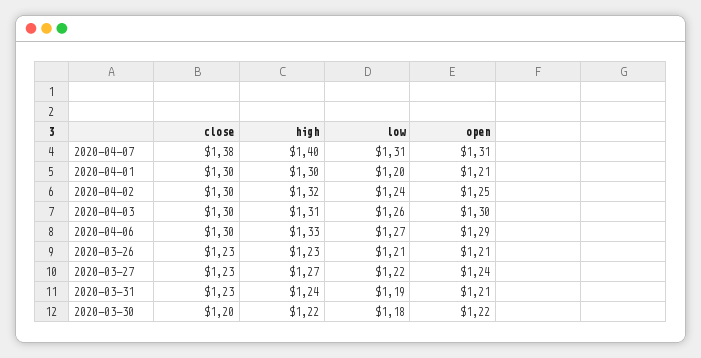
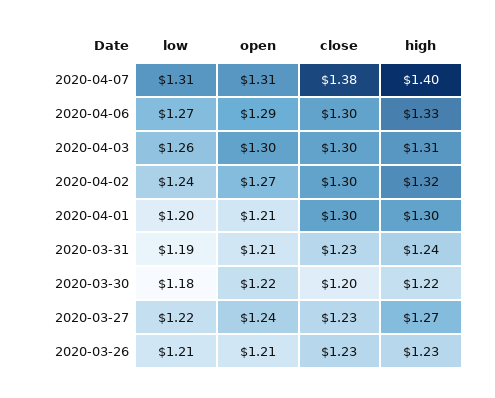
open, 2020-04-02: 1.25 -> 1.27

